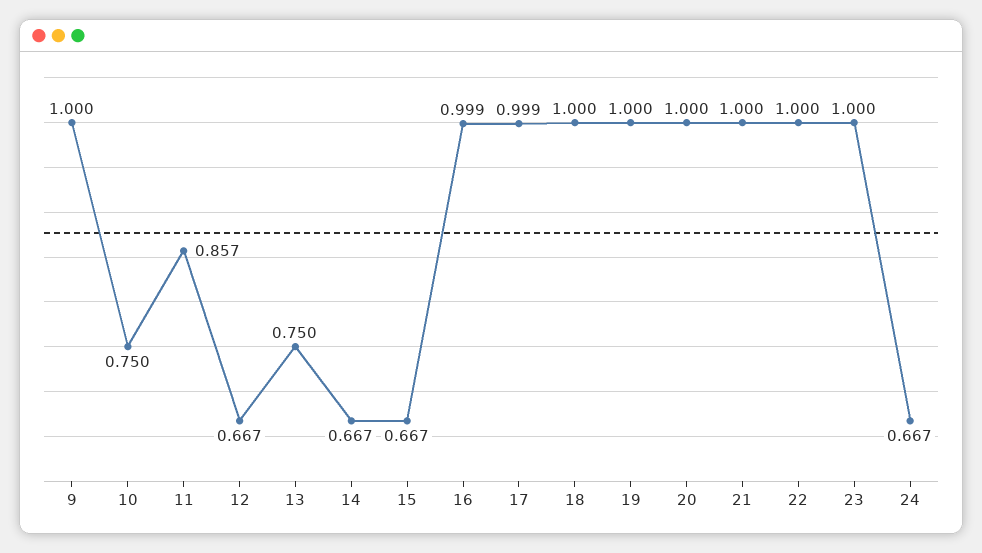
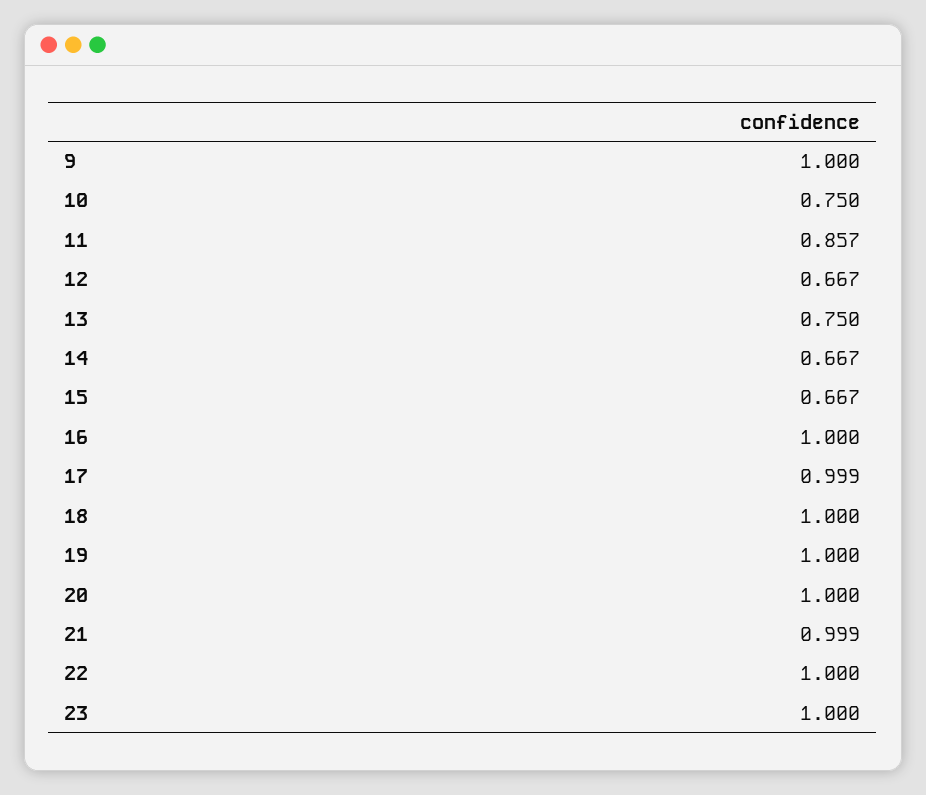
16: 0.999 -> 1
21: 1 -> 0.999
24: 0.667 -> none

